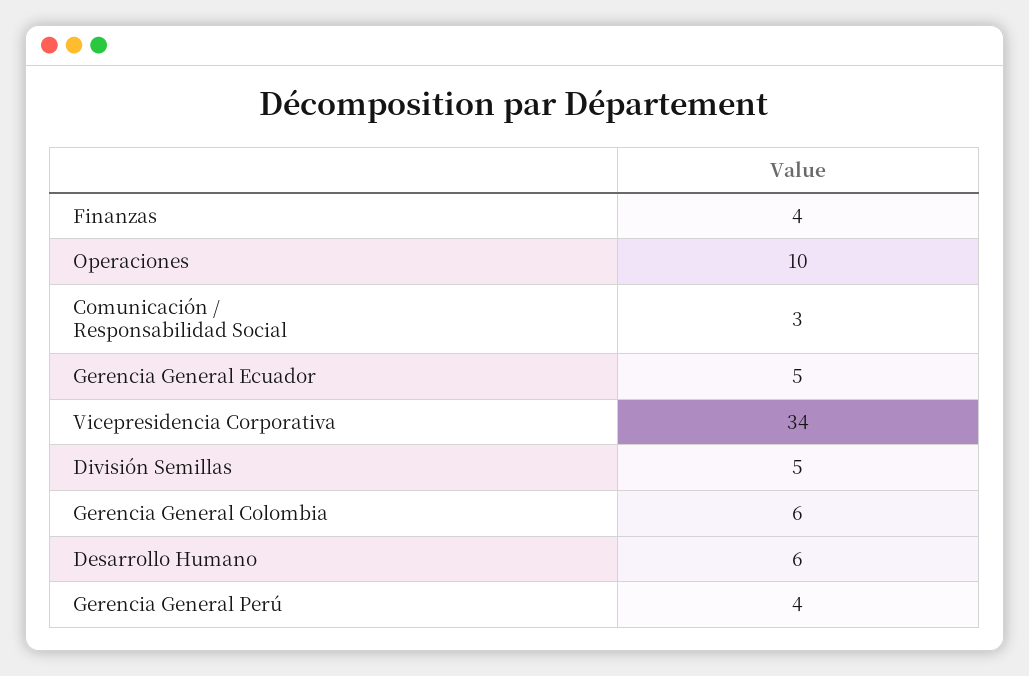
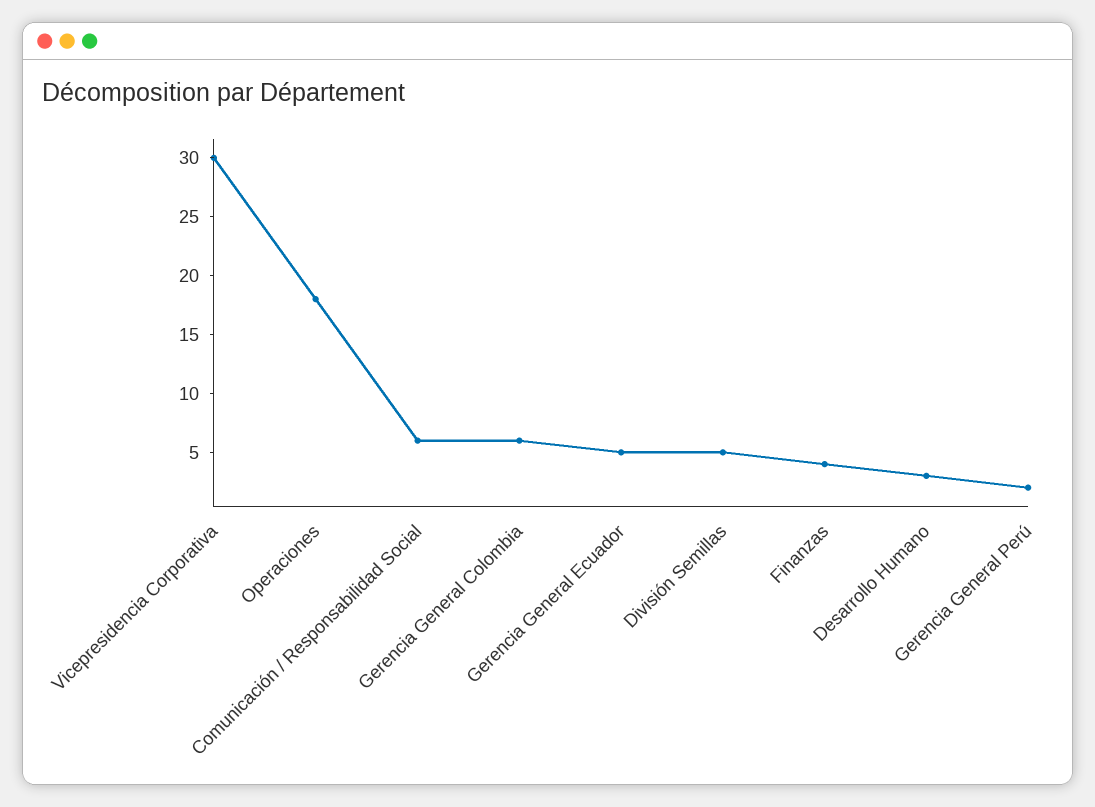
Operaciones: 10 -> 18
Comunicación / Responsabilidad Social: 3 -> 6
Vicepresidencia Corporativa: 34 -> 30
Desarrollo Humano: 6 -> 3
Gerencia General Perú: 4 -> 2

